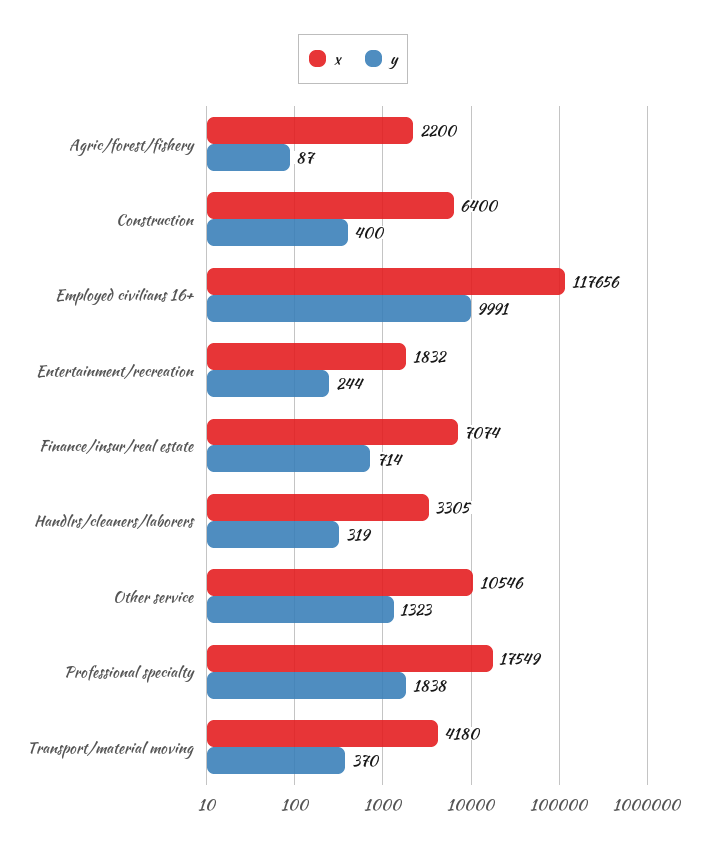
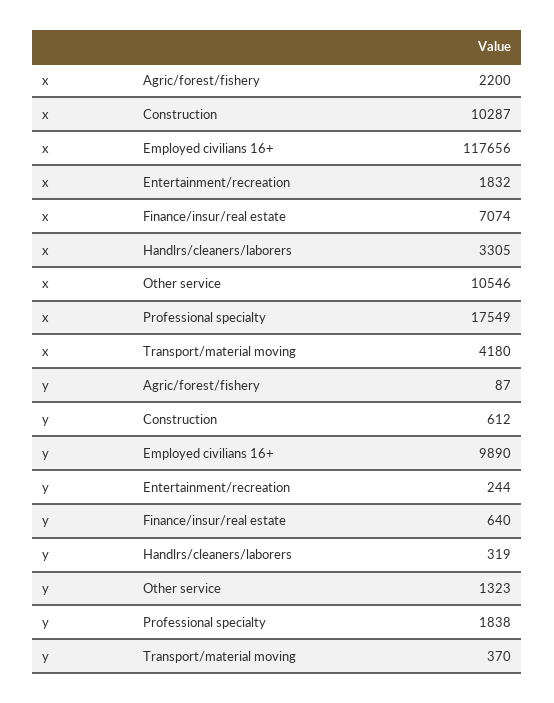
x, Construction: 6400 -> 10287
y, Construction: 400 -> 612
y, Employed civilians 16+: 9991 -> 9890
y, Finance/insur/real estate: 714 -> 640

